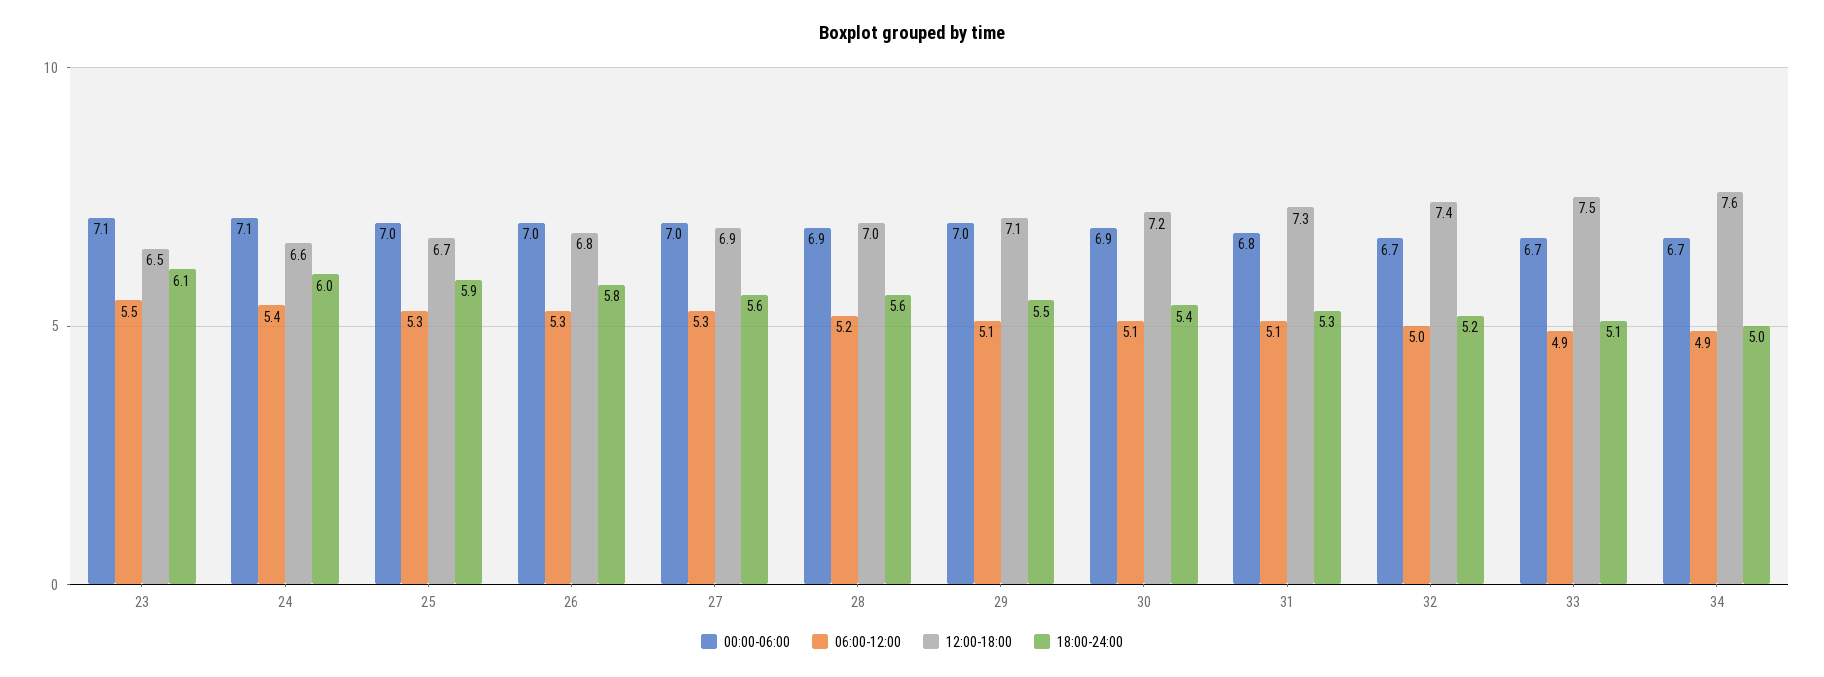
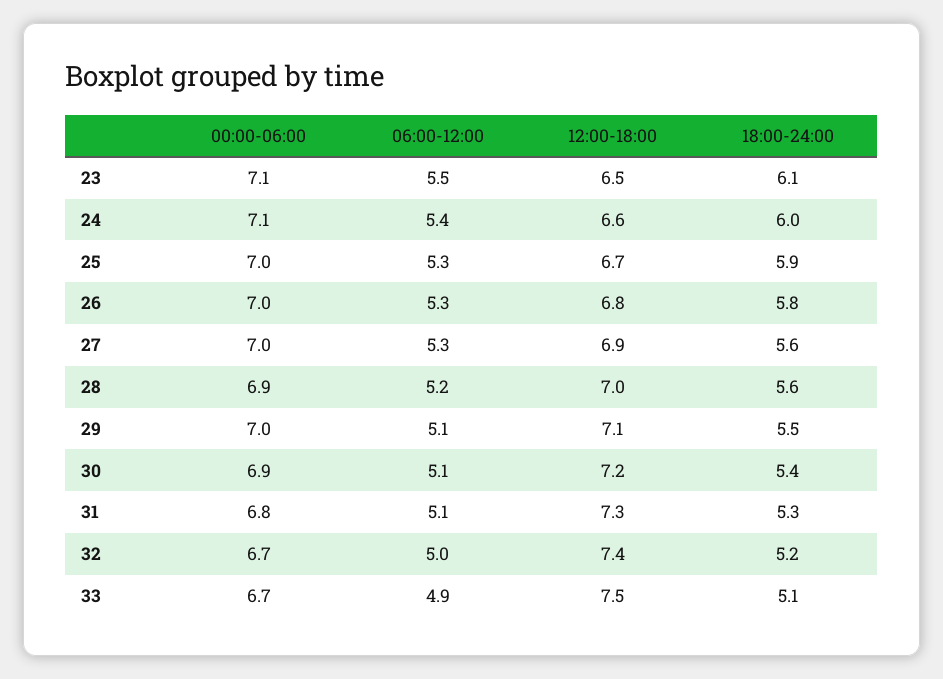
00:00-06:00, 34: 6.7 -> none
06:00-12:00, 34: 4.9 -> none
12:00-18:00, 34: 7.6 -> none
18:00-24:00, 34: 5 -> none

